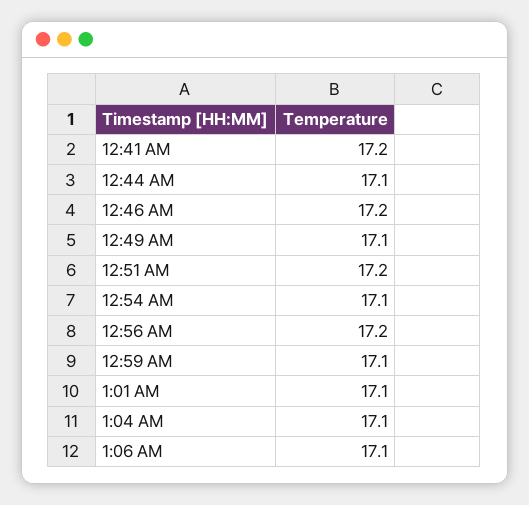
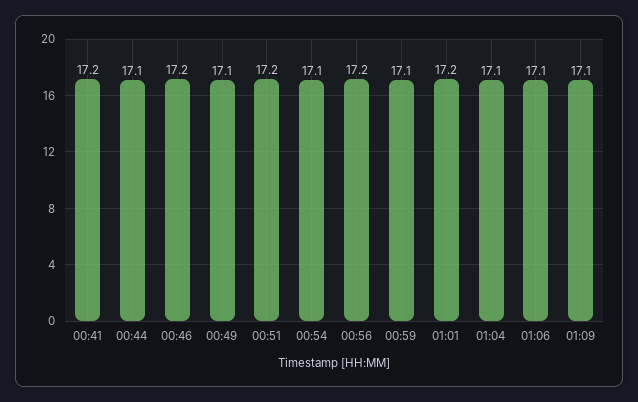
1:01 AM: 17.1 -> 17.2
01:09: none -> 17.1

